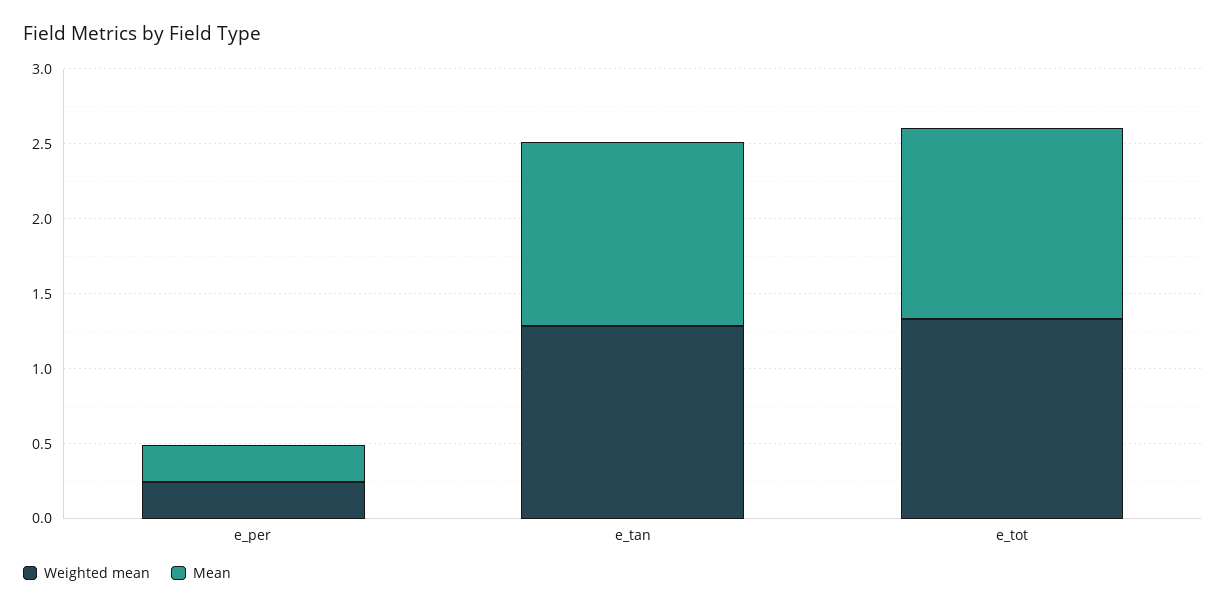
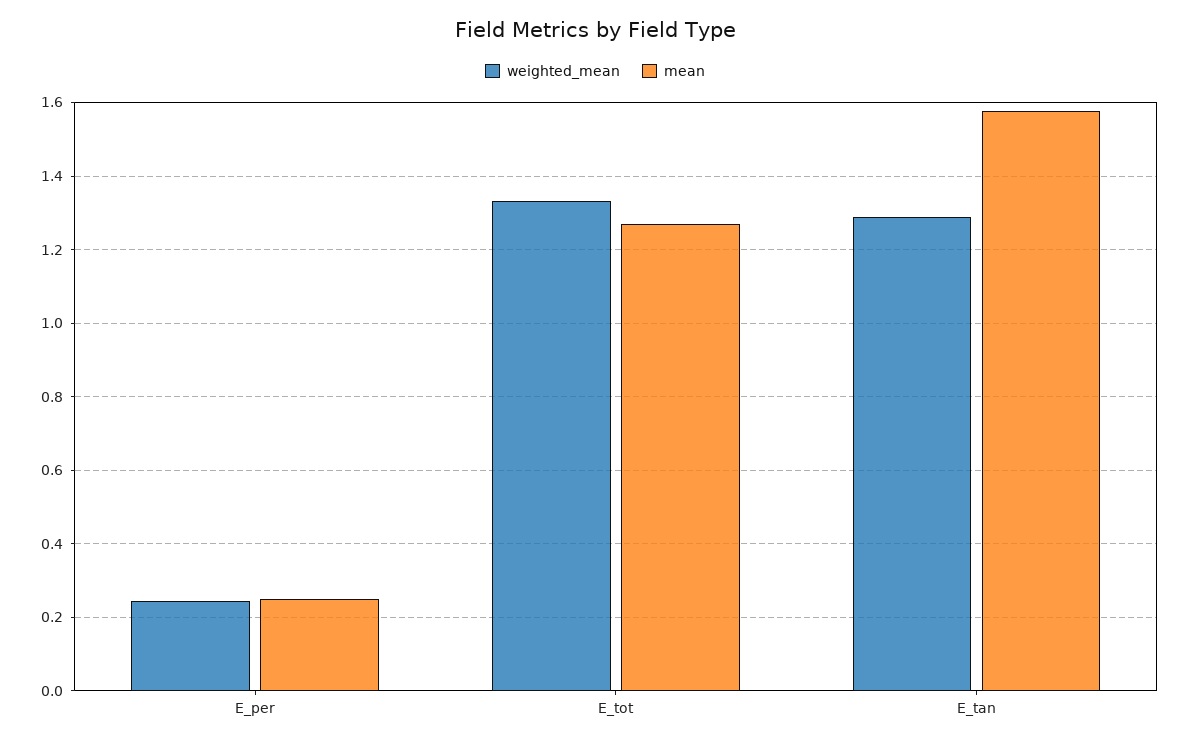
Mean, e_tan: 1.2 -> 1.58

